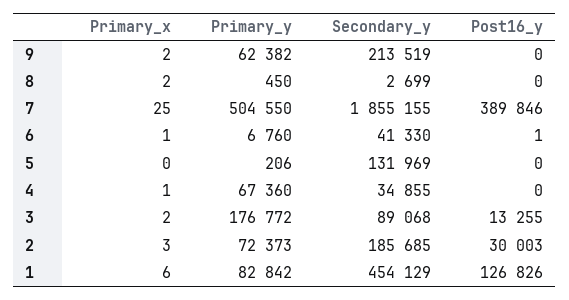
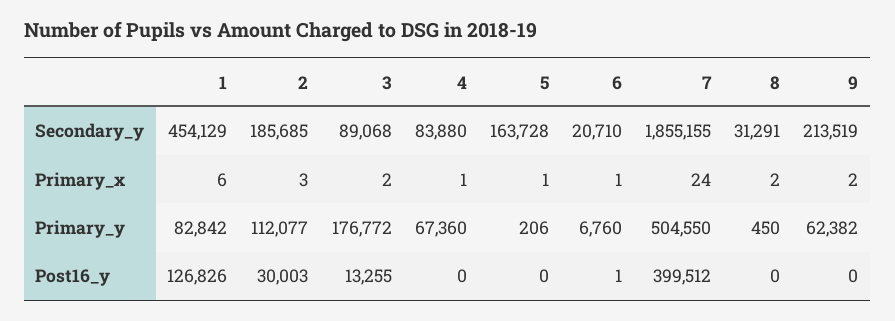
Secondary_y, 8: 2699 -> 31291
Primary_x, 7: 25 -> 24
Post16_y, 7: 389846 -> 399512
Secondary_y, 6: 41330 -> 20710
Primary_x, 5: 0 -> 1
Secondary_y, 5: 131969 -> 163728
Secondary_y, 4: 34855 -> 83880
Primary_y, 2: 72373 -> 112077

